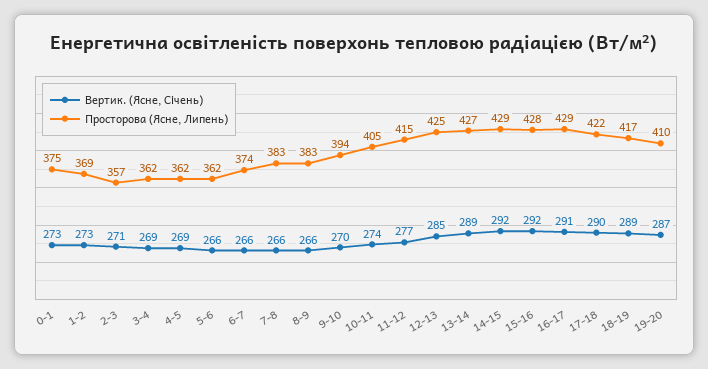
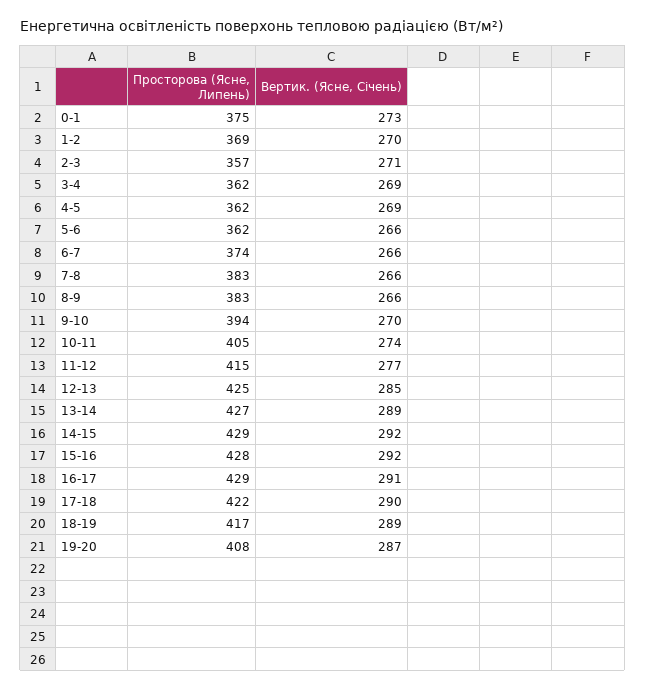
Вертик. (Ясне, Січень), 1-2: 273 -> 270
Просторова (Ясне, Липень), 19-20: 410 -> 408

